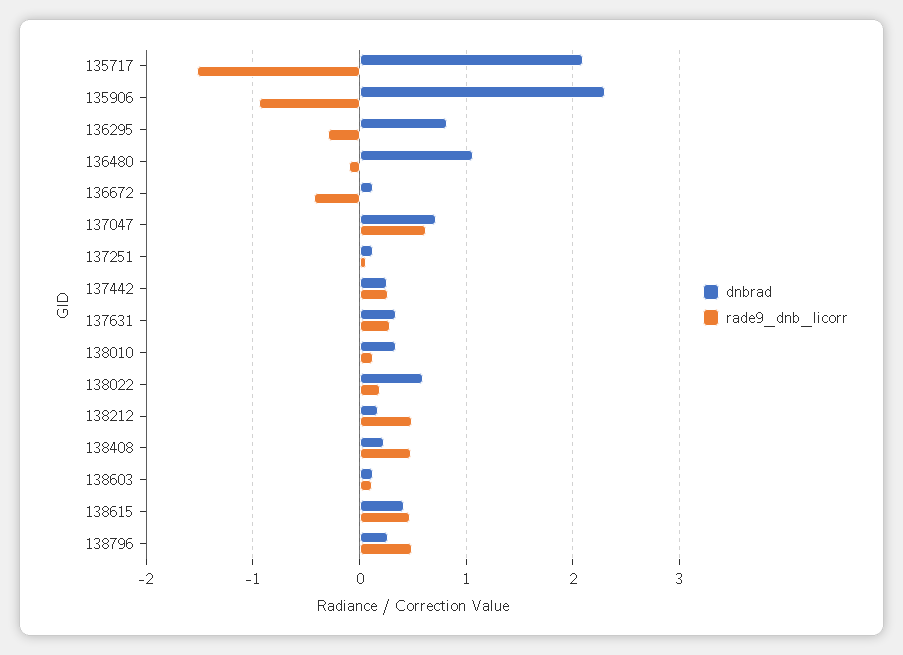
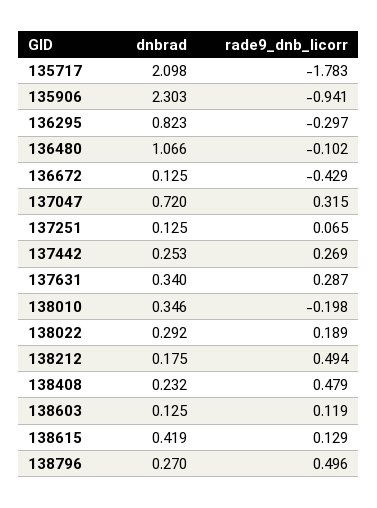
rade9_dnb_licorr, 135717: -1.5 -> -1.783
rade9_dnb_licorr, 137047: 0.6 -> 0.315
rade9_dnb_licorr, 138010: 0.1 -> -0.198
dnbrad, 138022: 0.6 -> 0.292
rade9_dnb_licorr, 138615: 0.5 -> 0.129

